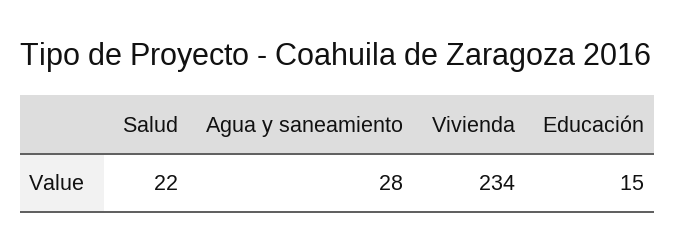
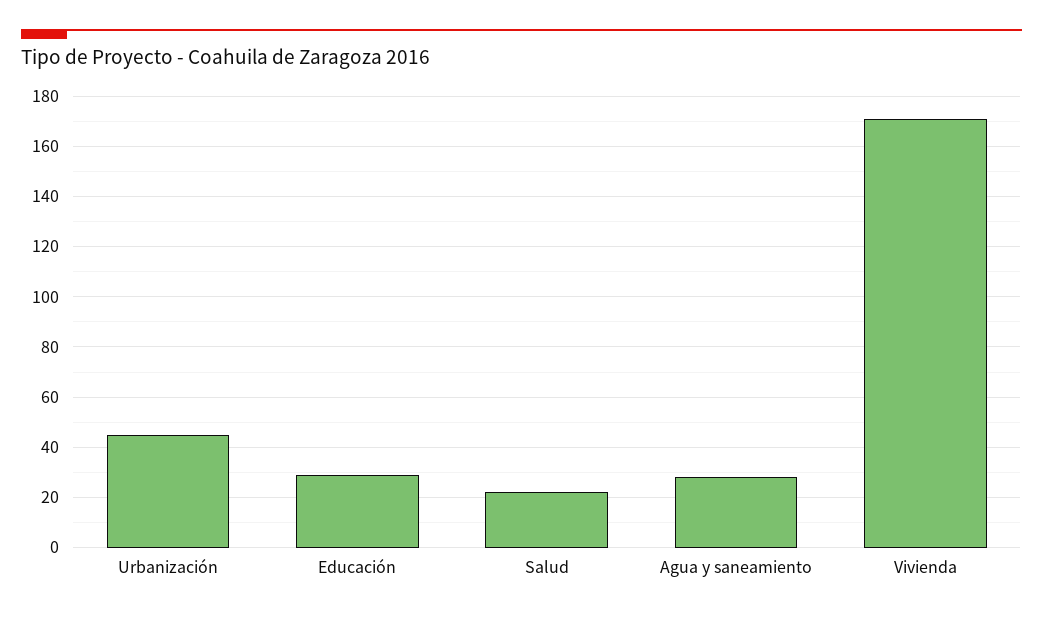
Vivienda: 234 -> 170
Educación: 15 -> 30
Urbanización: none -> 45

